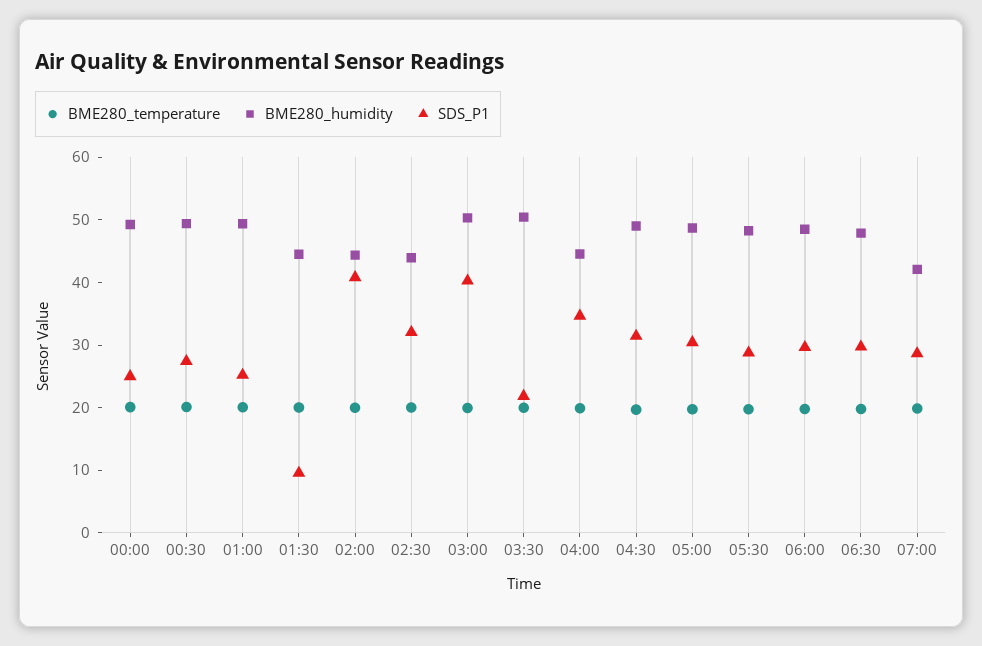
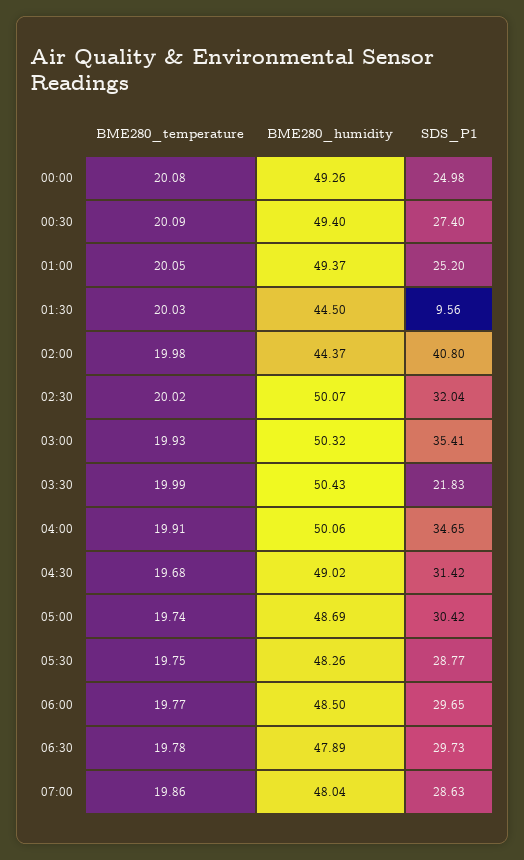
BME280_humidity, 02:30: 44 -> 50.07
SDS_P1, 03:00: 40 -> 35.41
BME280_humidity, 04:00: 44 -> 50.06
BME280_humidity, 07:00: 42 -> 48.04

